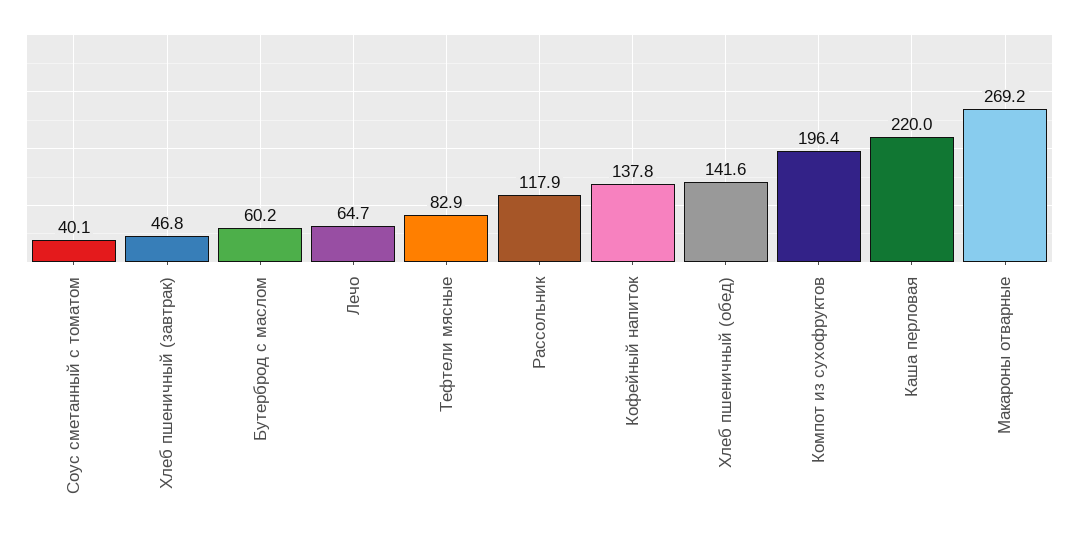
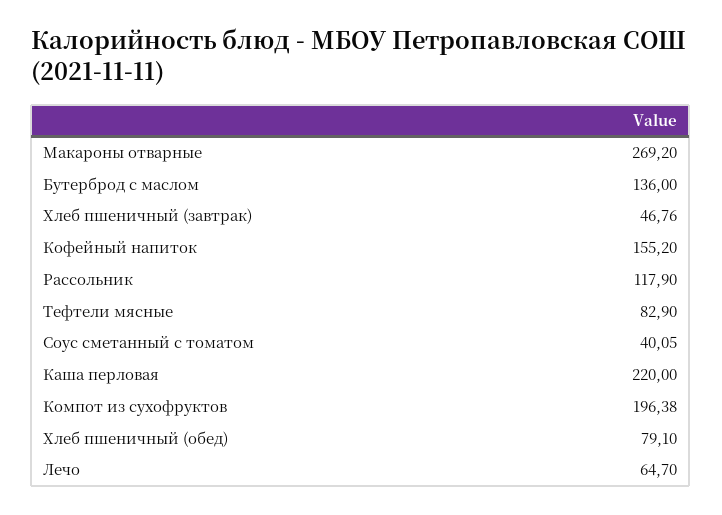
Бутерброд с маслом: 60.2 -> 136
Кофейный напиток: 137.8 -> 155.2
Хлеб пшеничный (обед): 141.6 -> 79.1

